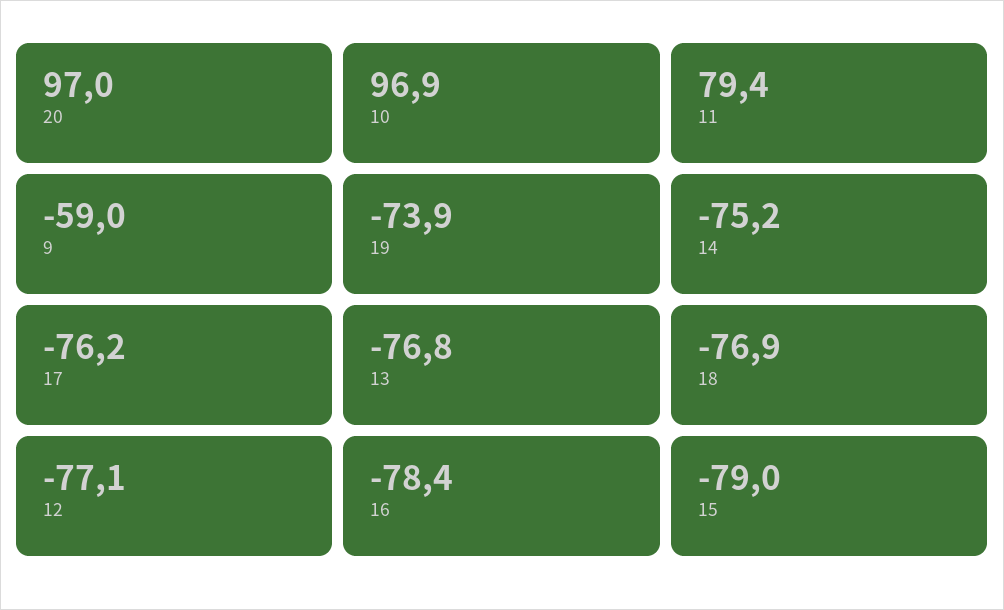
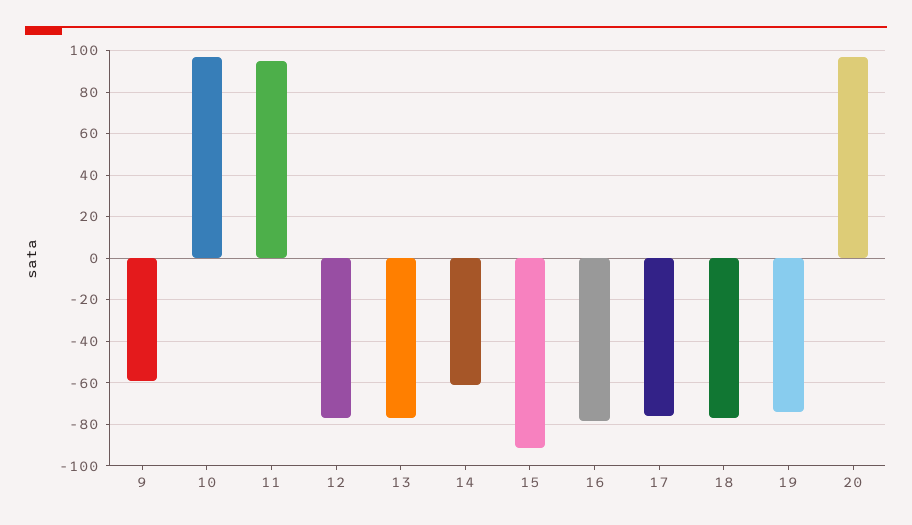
11: 79.4 -> 95
14: -75.2 -> -60
15: -79 -> -90

